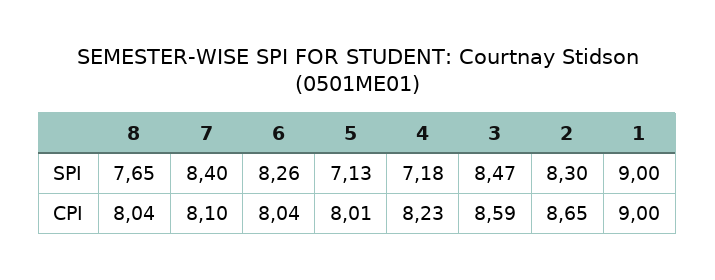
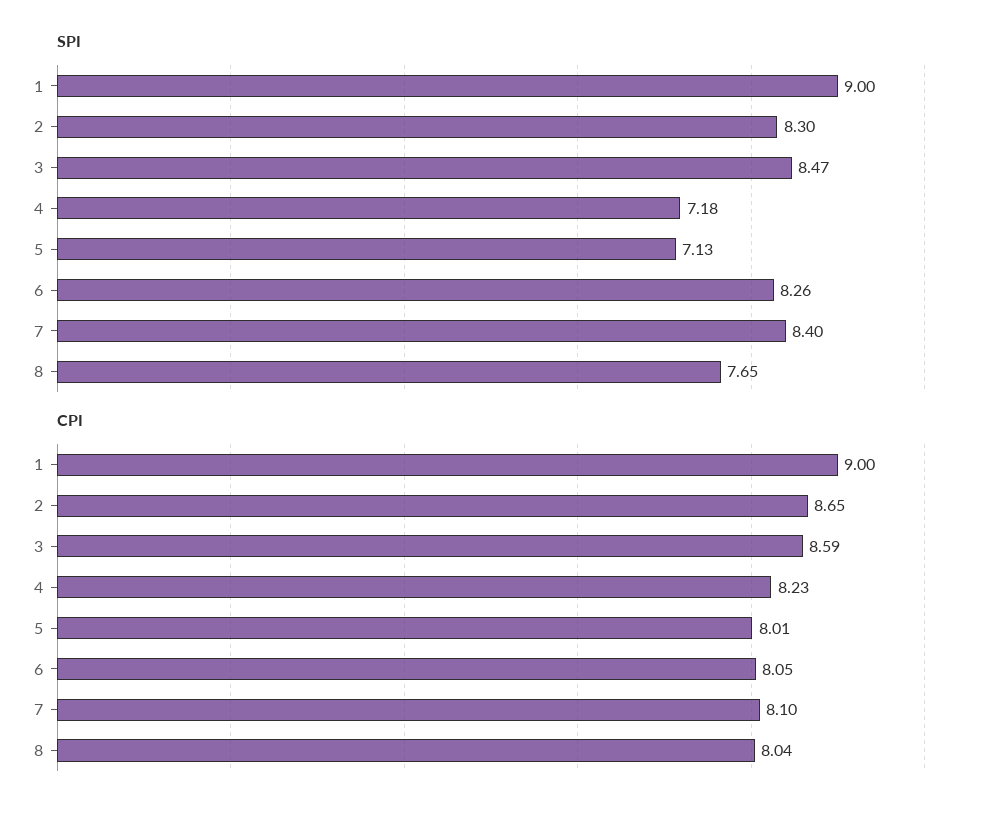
CPI, 6: 8.04 -> 8.05

